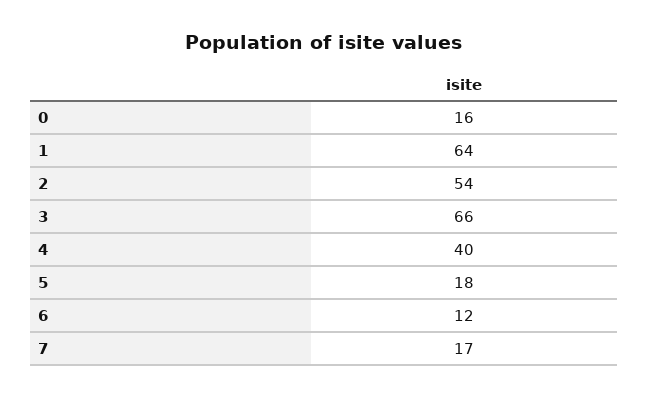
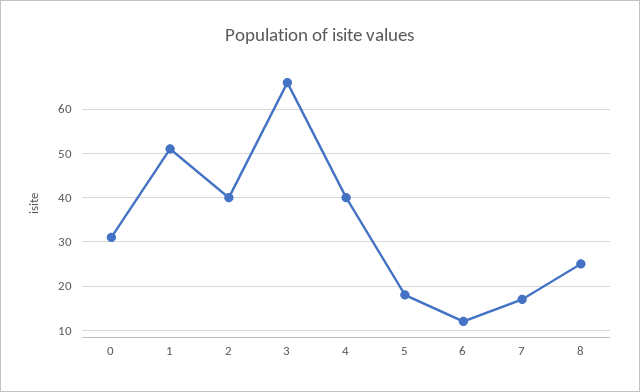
0: 16 -> 30
1: 64 -> 50
2: 54 -> 40
8: none -> 25

